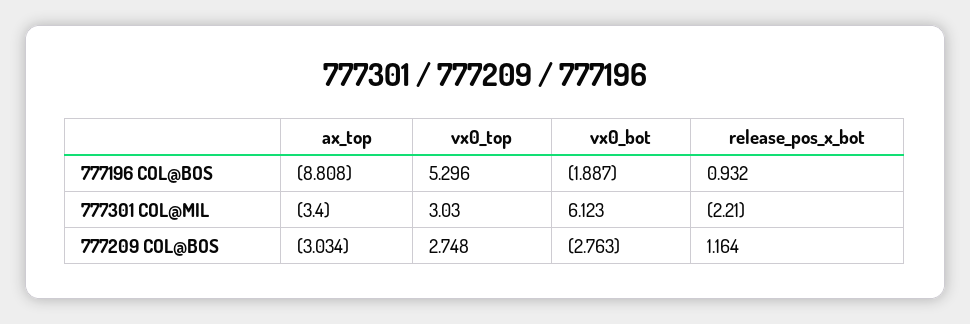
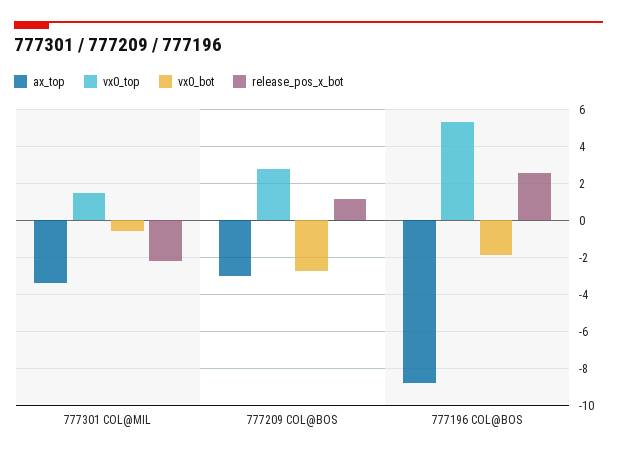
release_pos_x_bot, 777196 COL@BOS: 0.932 -> 2.5
vx0_top, 777301 COL@MIL: 3.03 -> 1.5
vx0_bot, 777301 COL@MIL: 6.123 -> -0.5

